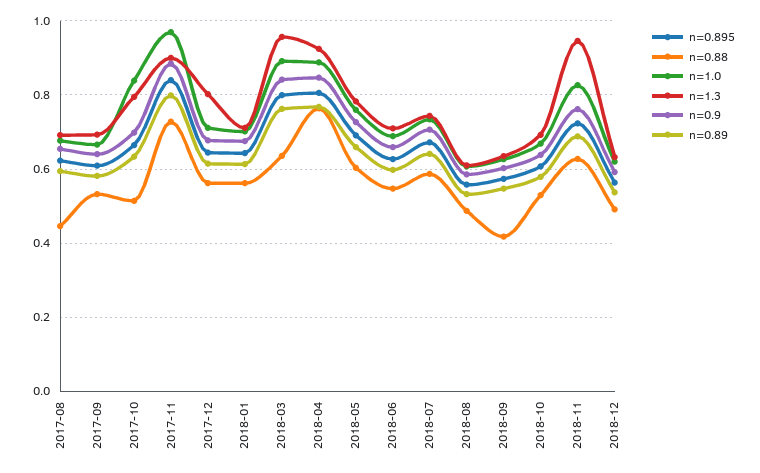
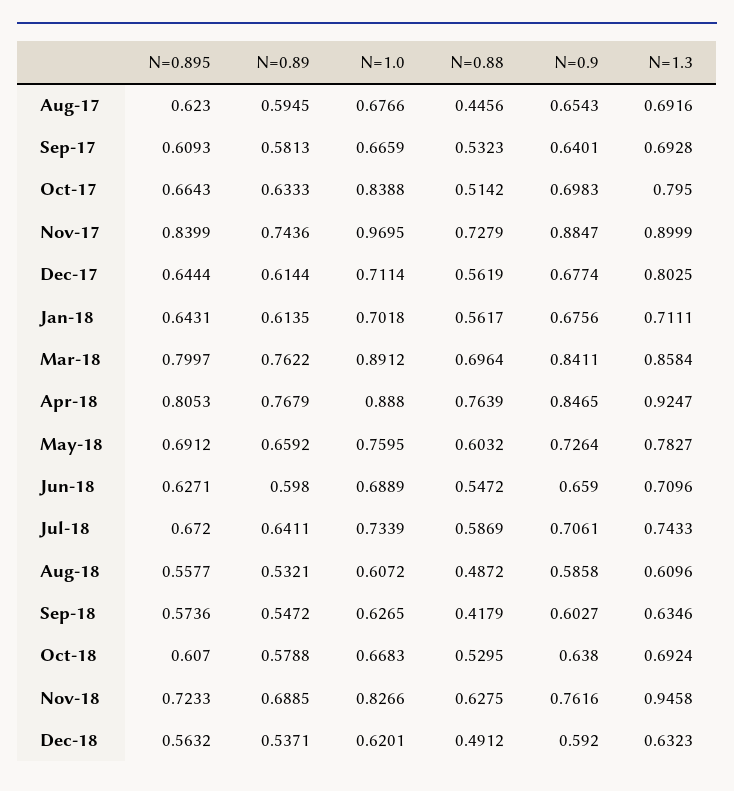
n=0.89, 2017-11: 0.8 -> 0.7436
n=0.88, 2018-03: 0.64 -> 0.6964
n=1.3, 2018-03: 0.96 -> 0.8584

